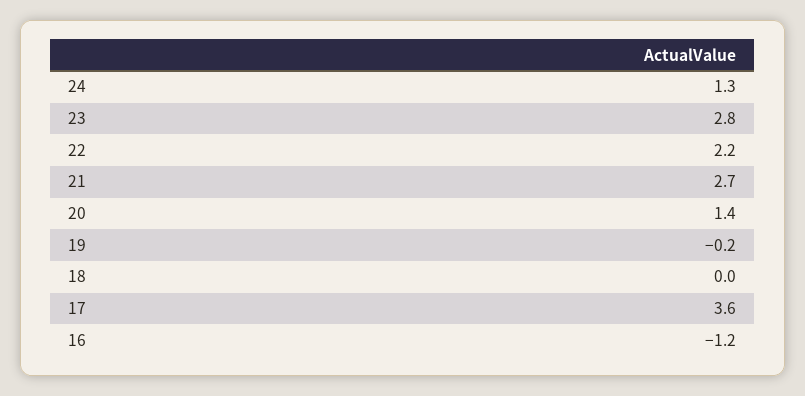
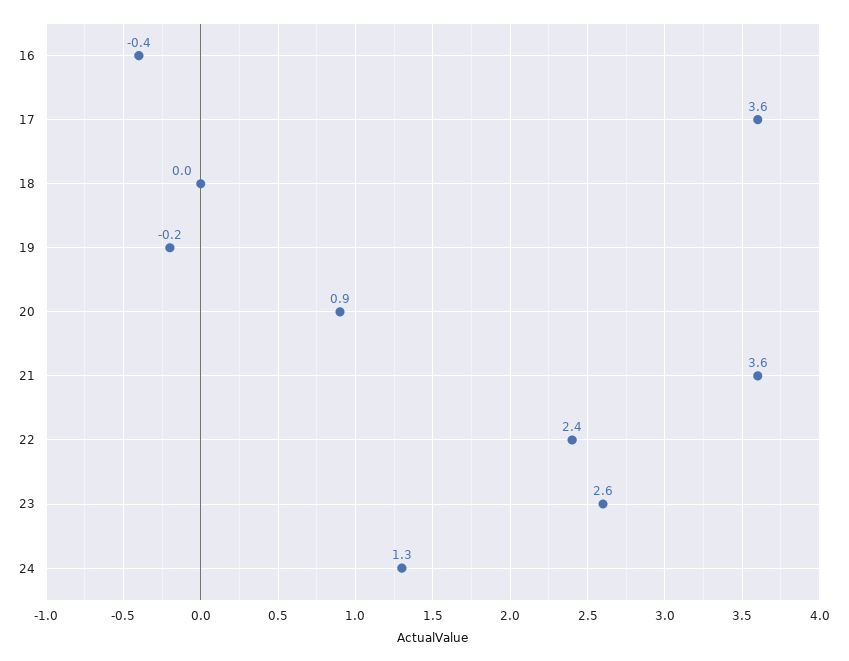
23: 2.8 -> 2.6
22: 2.2 -> 2.4
21: 2.7 -> 3.6
20: 1.4 -> 0.9
16: -1.2 -> -0.4

